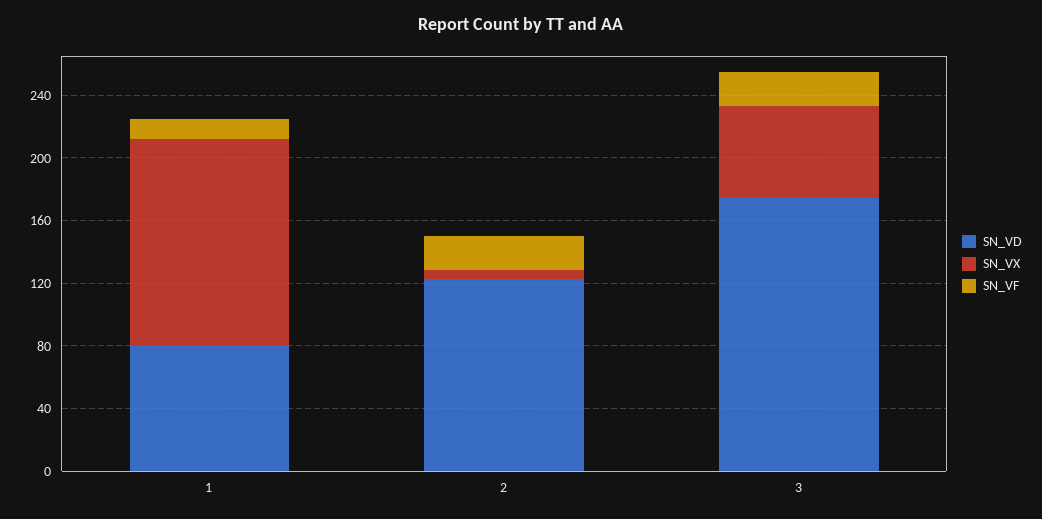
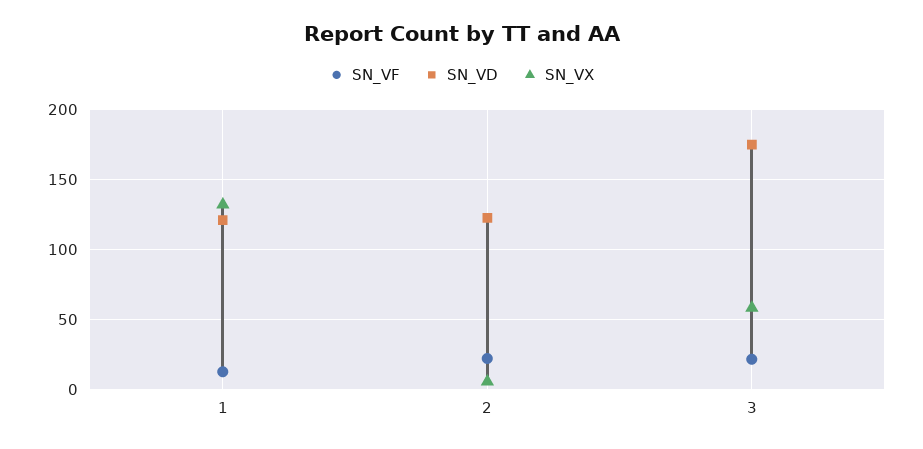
SN_VD, 1: 80 -> 120

